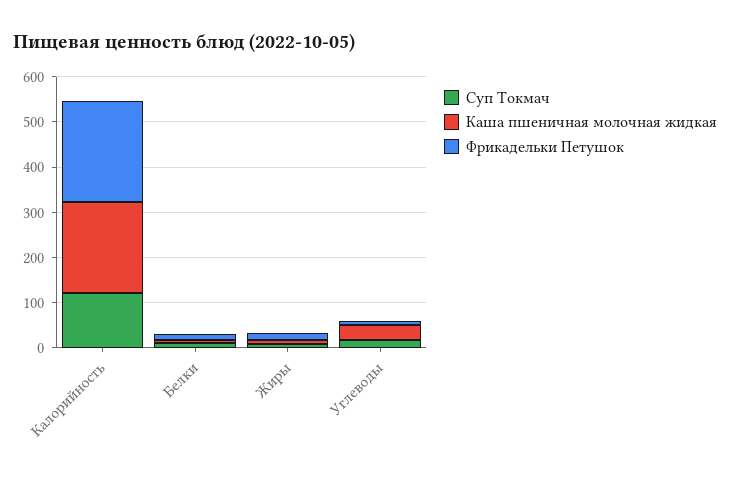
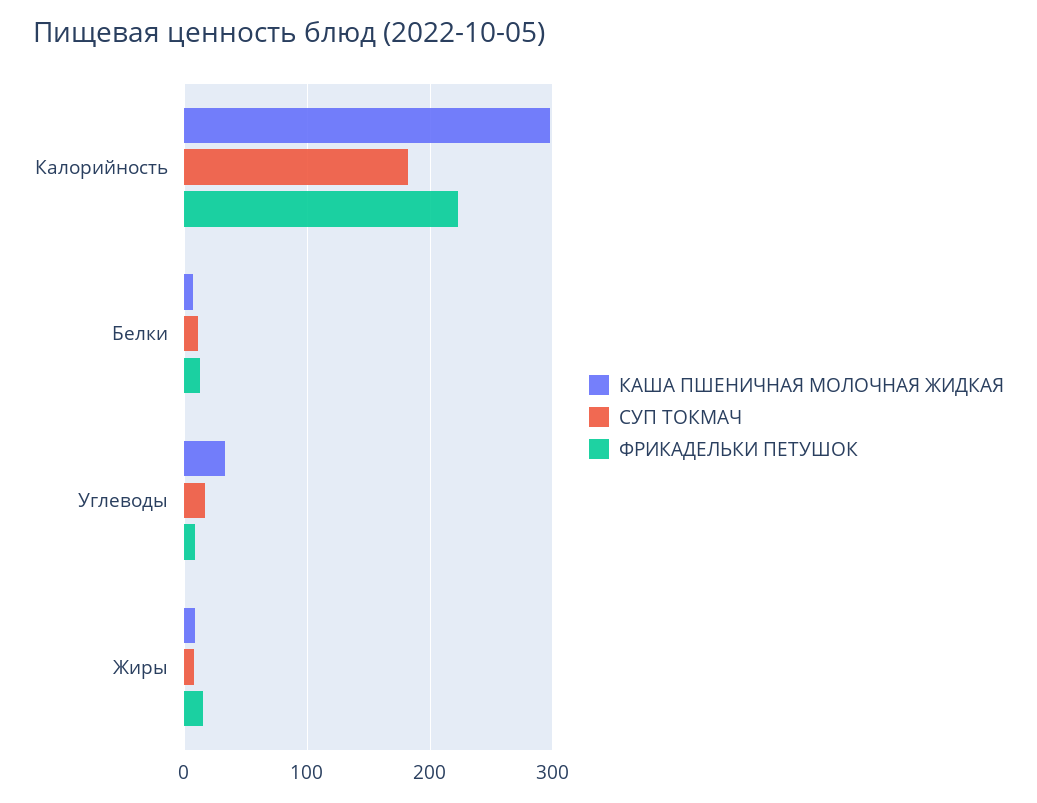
Суп Токмач, Калорийность: 120 -> 180
Каша пшеничная молочная жидкая, Калорийность: 200 -> 300

